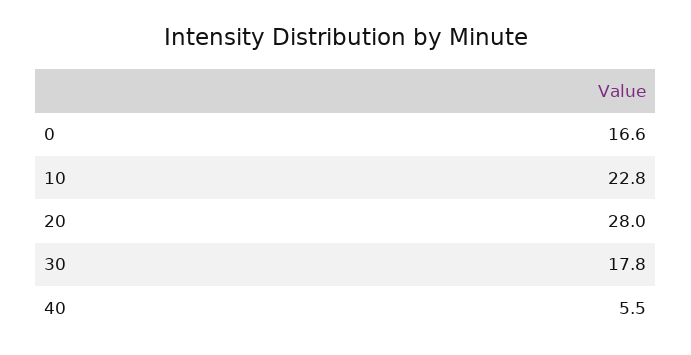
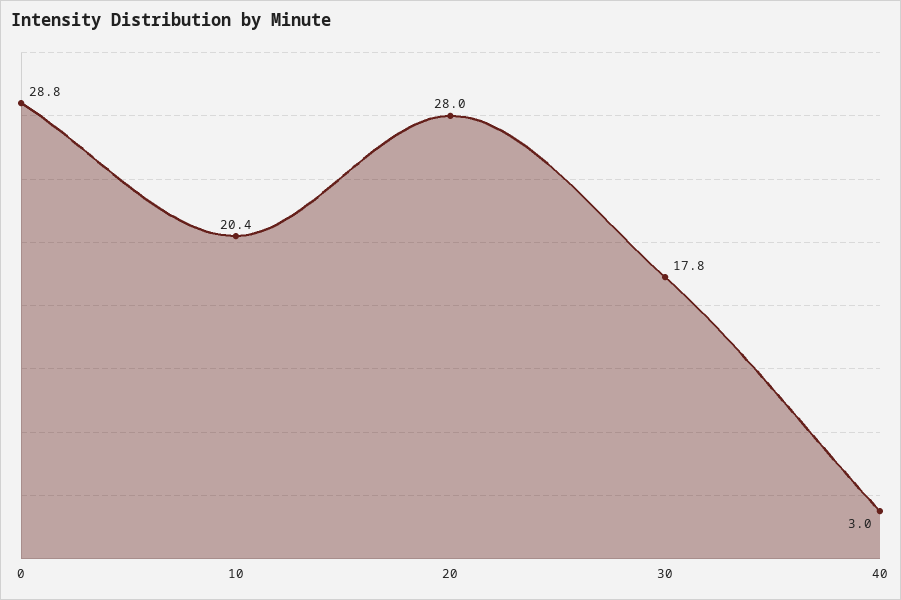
0: 16.6 -> 28.8
10: 22.8 -> 20.4
40: 5.5 -> 3

